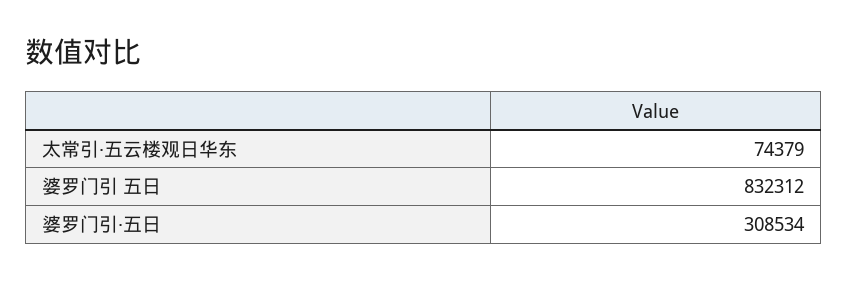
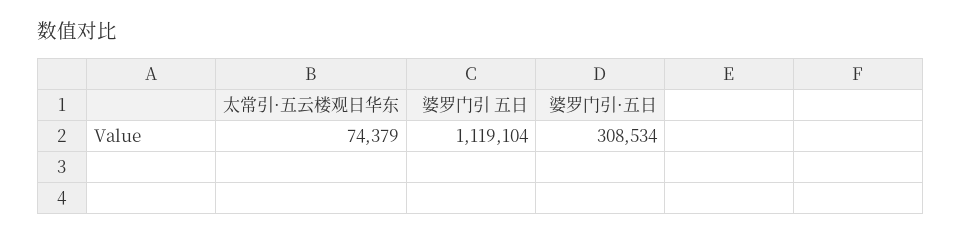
婆罗门引 五日: 832312 -> 1119104

